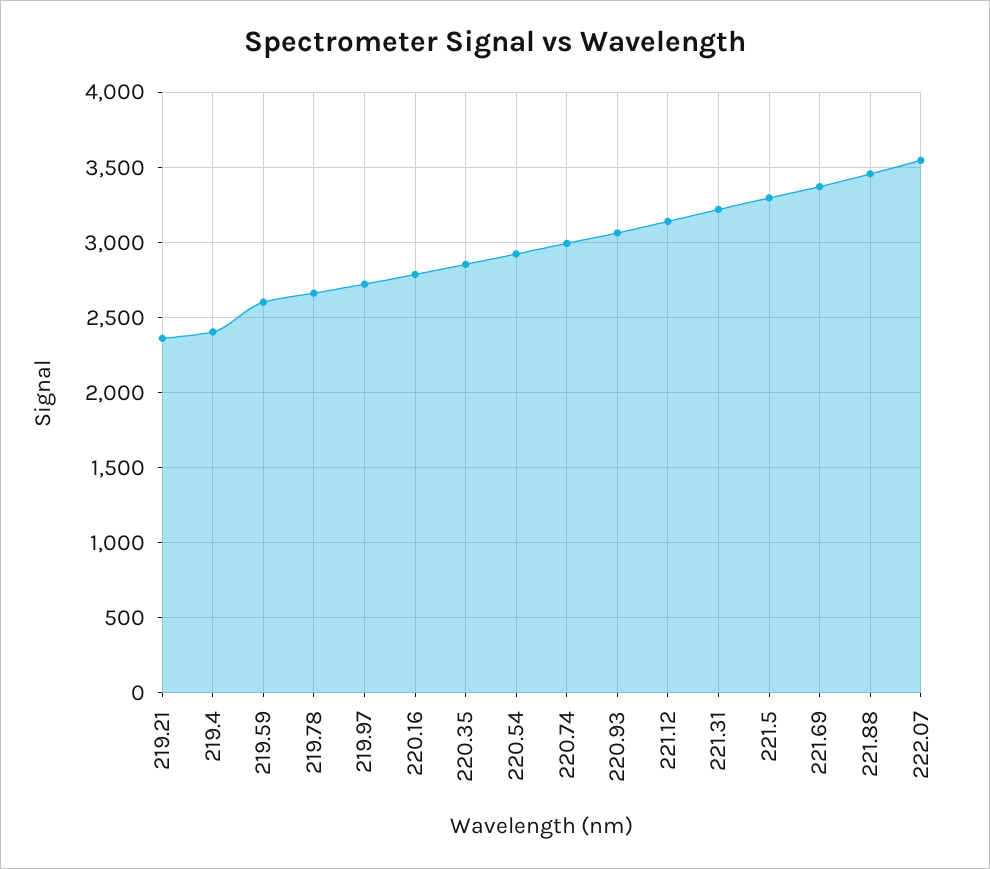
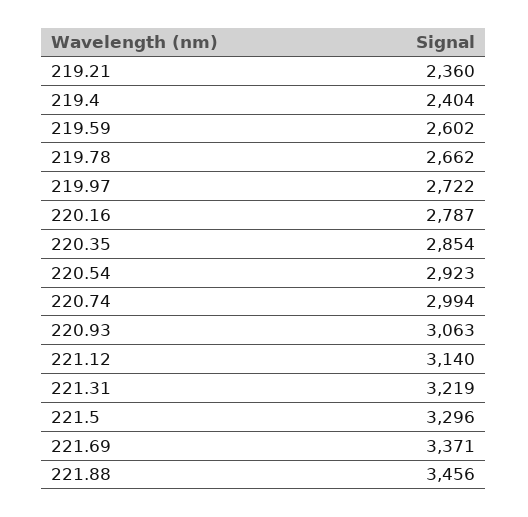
222.07: 3550 -> none

